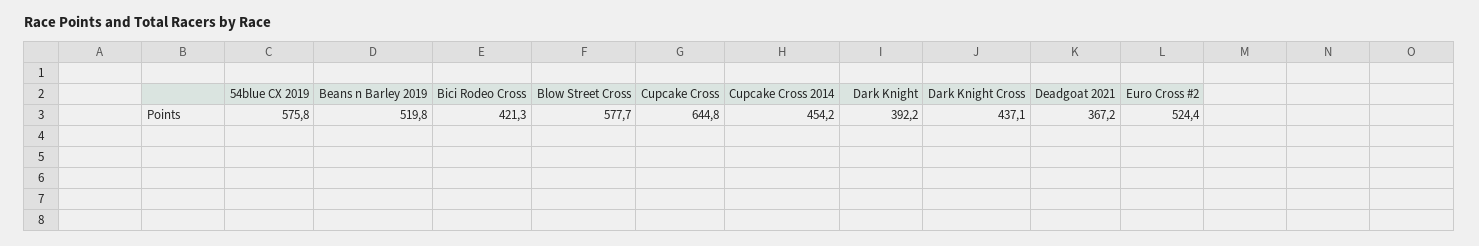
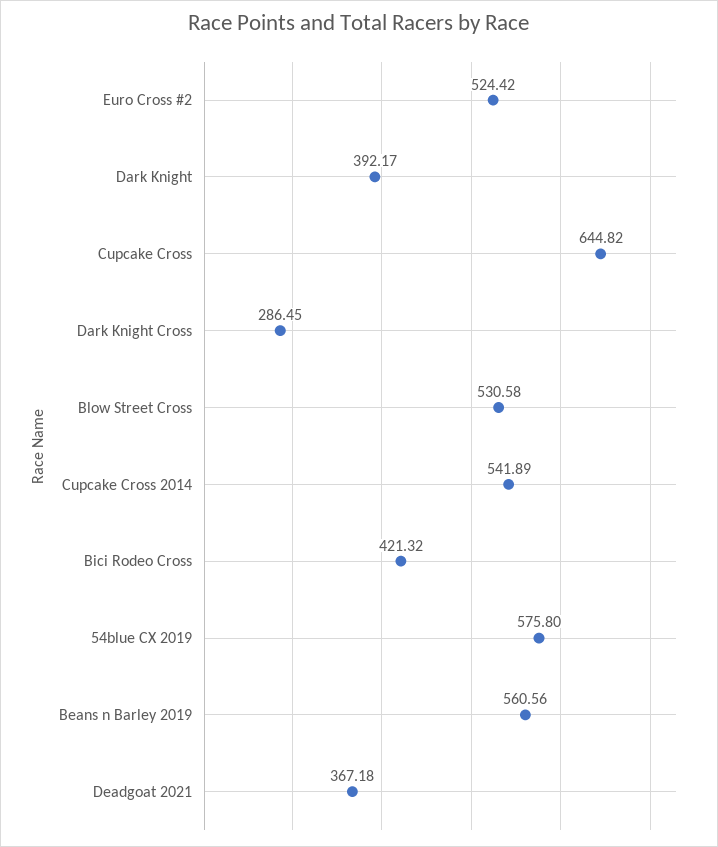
Beans n Barley 2019: 519.8 -> 560.56
Blow Street Cross: 577.7 -> 530.58
Cupcake Cross 2014: 454.2 -> 541.89
Dark Knight Cross: 437.1 -> 286.45

